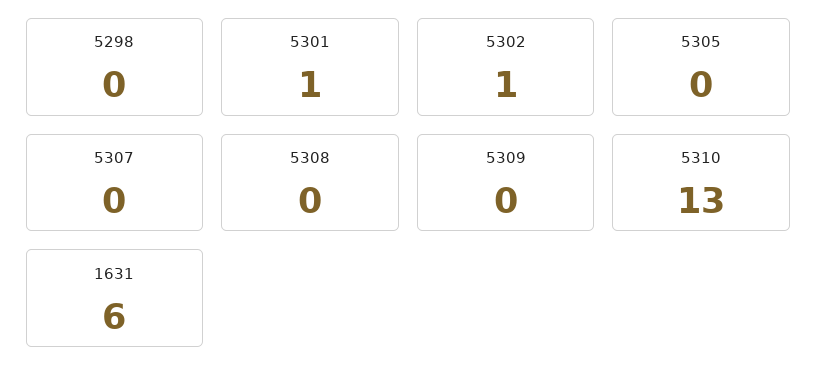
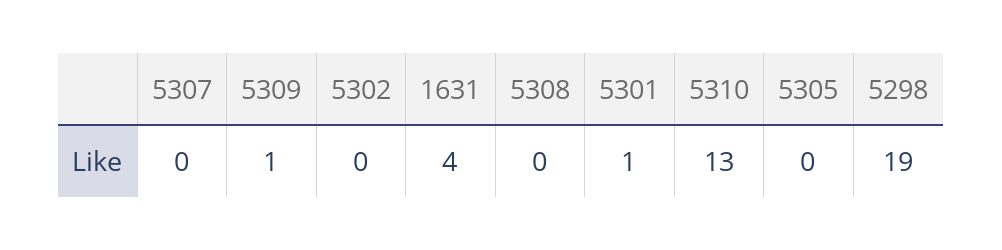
5298: 0 -> 19
5302: 1 -> 0
5309: 0 -> 1
1631: 6 -> 4

